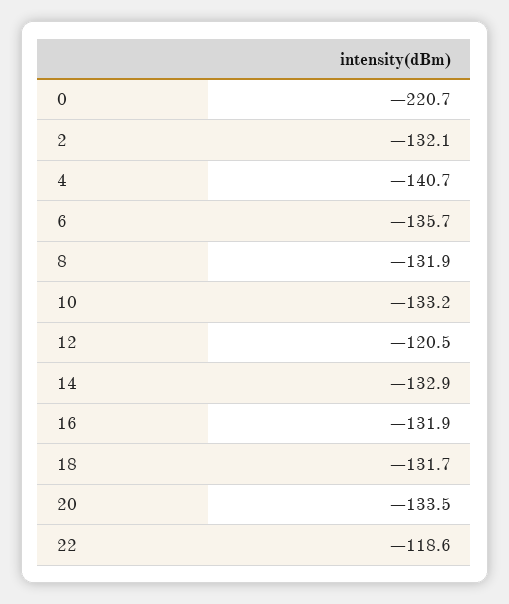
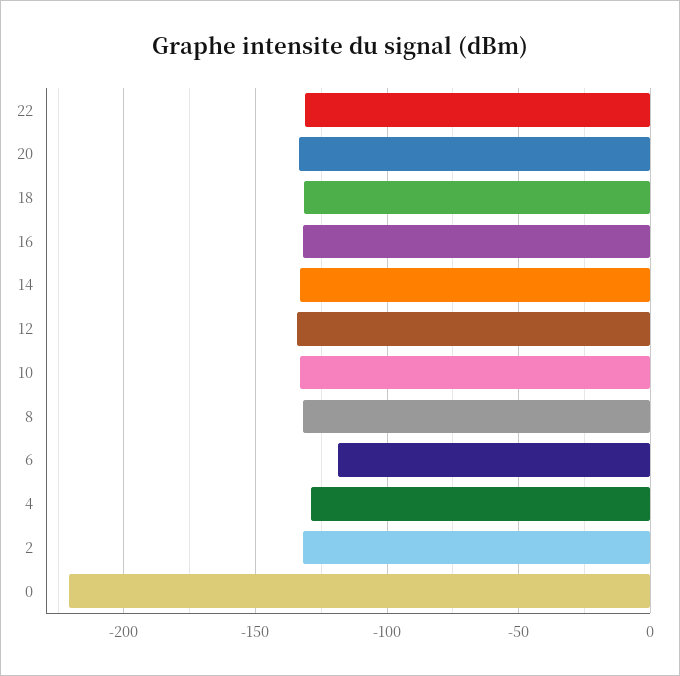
4: -140.7 -> -130
6: -135.7 -> -120
12: -120.5 -> -135
22: -118.6 -> -130

